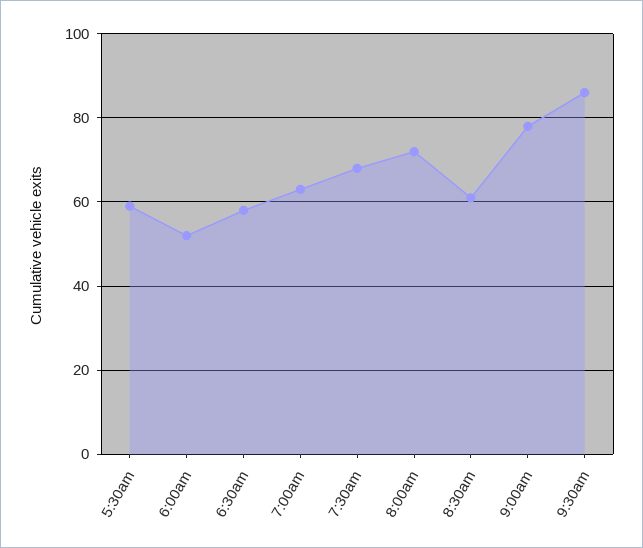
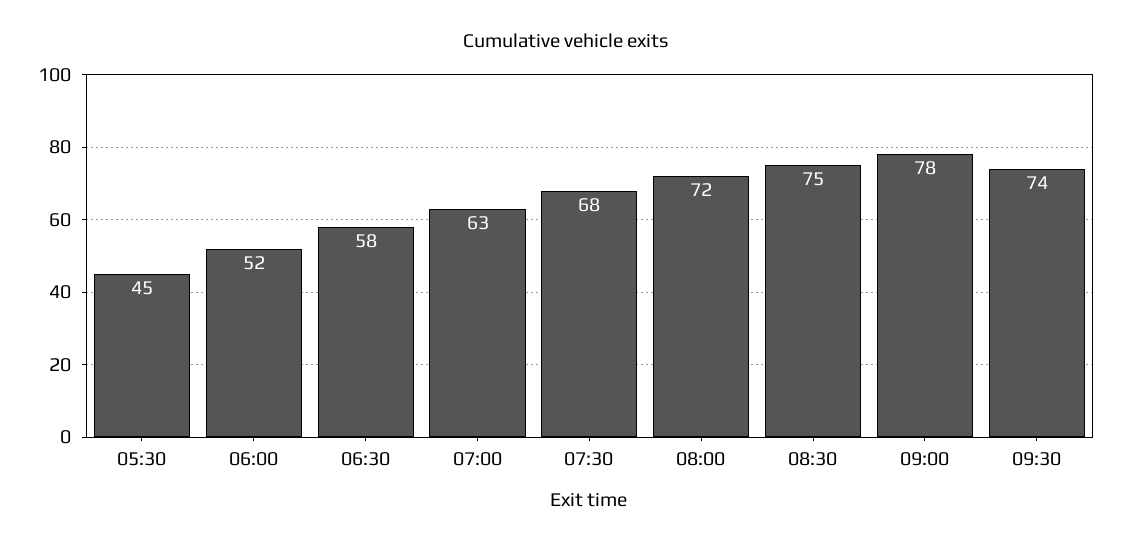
5:30am: 60 -> 45
8:30am: 60 -> 75
9:30am: 85 -> 74

